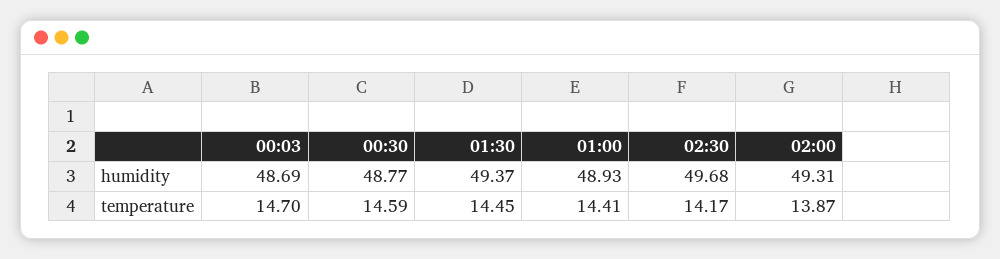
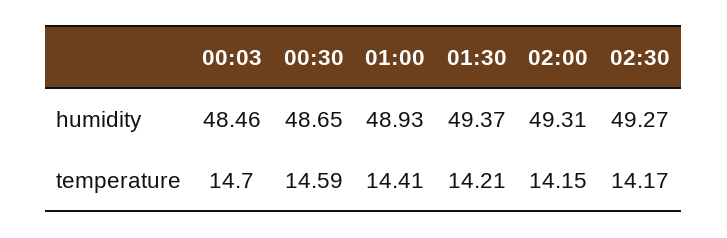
00:03, humidity: 48.69 -> 48.46
00:30, humidity: 48.77 -> 48.65
02:30, humidity: 49.68 -> 49.27
01:30, temperature: 14.45 -> 14.21
02:00, temperature: 13.87 -> 14.15

